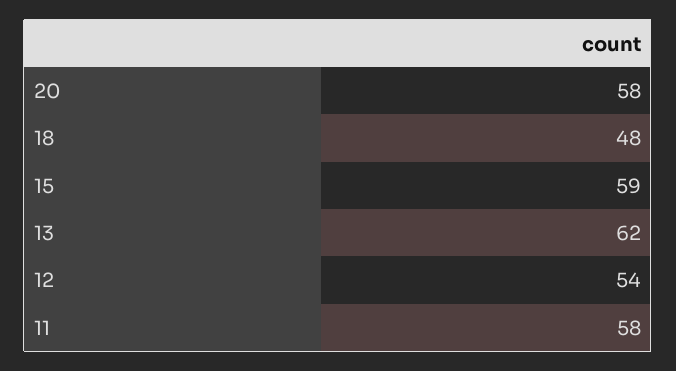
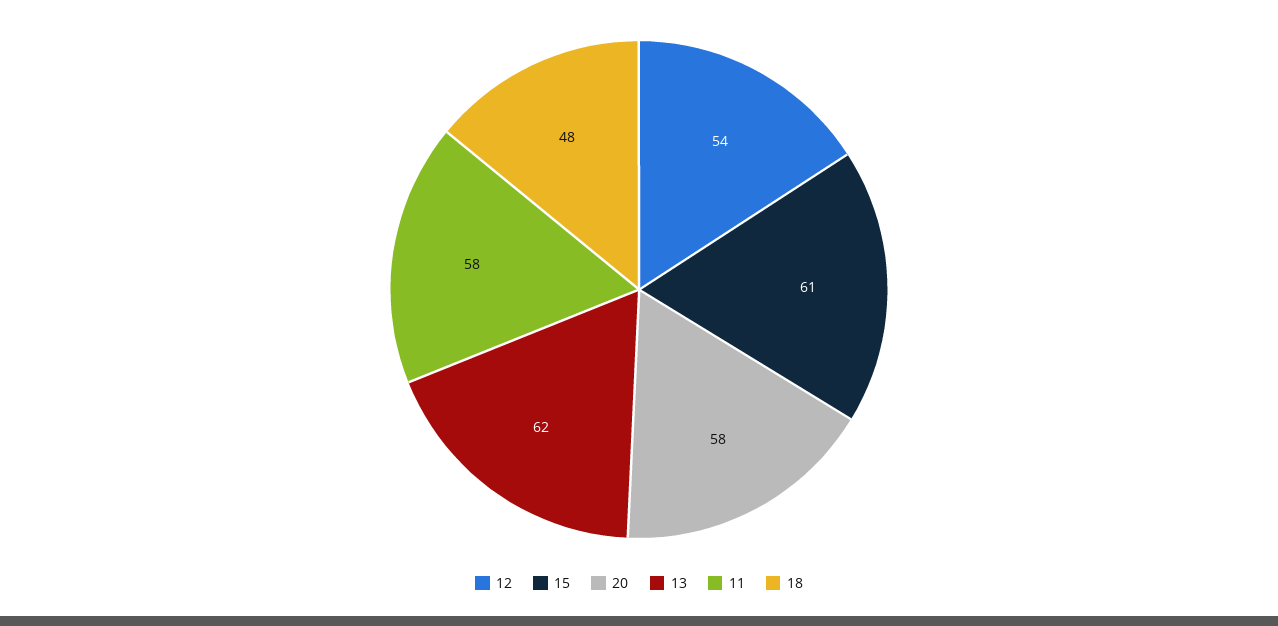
15: 59 -> 61

